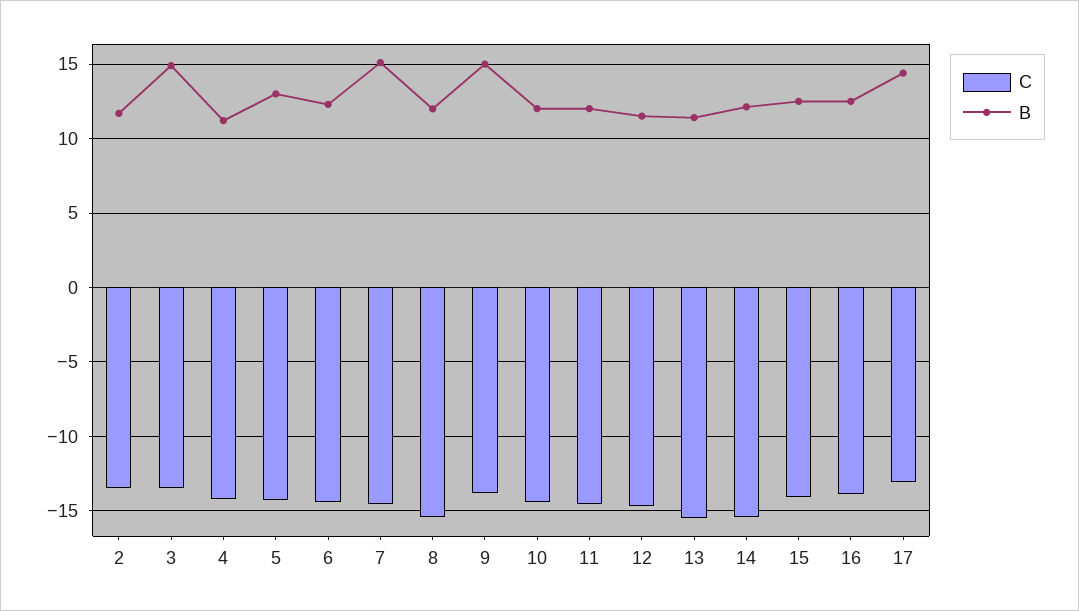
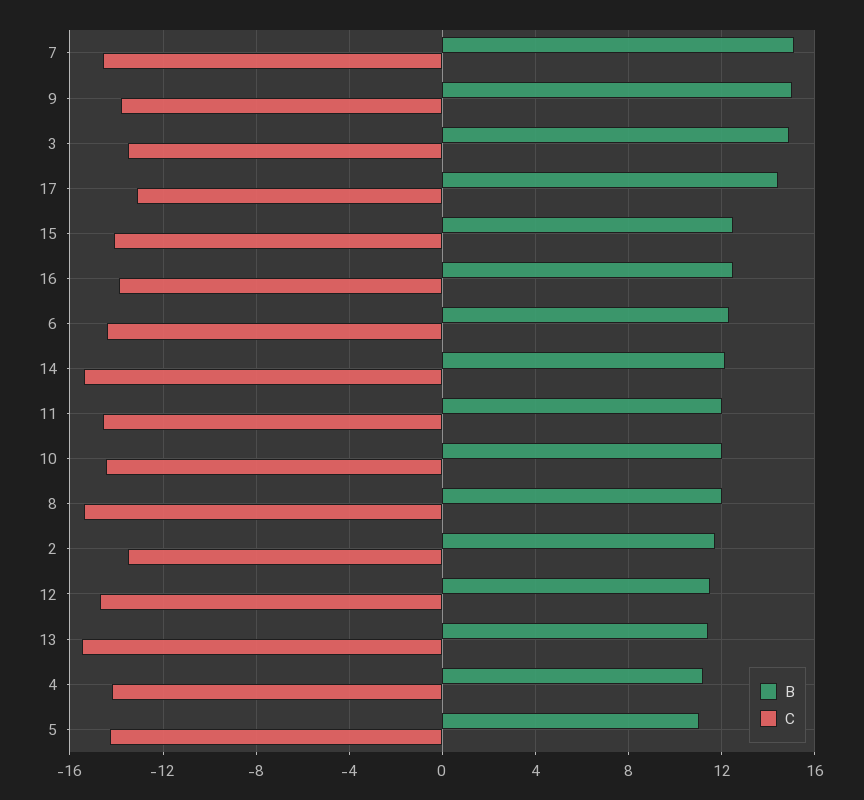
B, 5: 13 -> 11

